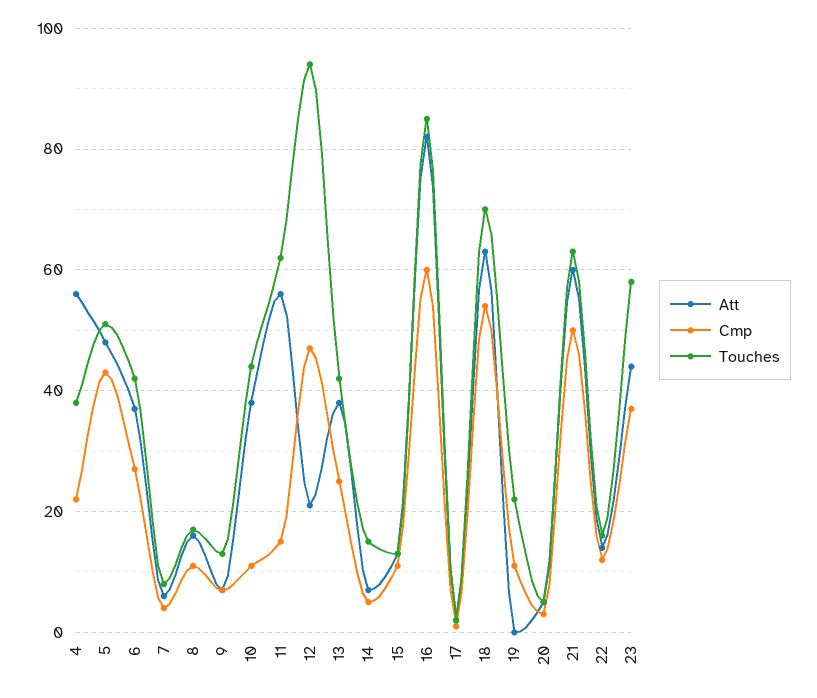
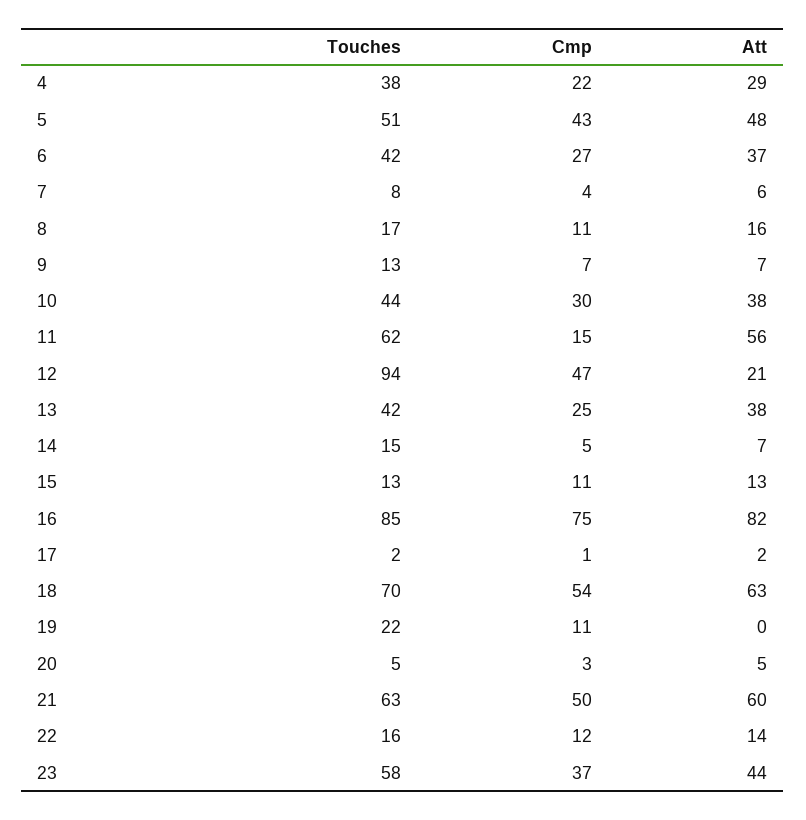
Att, 4: 55 -> 29
Cmp, 10: 10 -> 30
Cmp, 16: 60 -> 75

